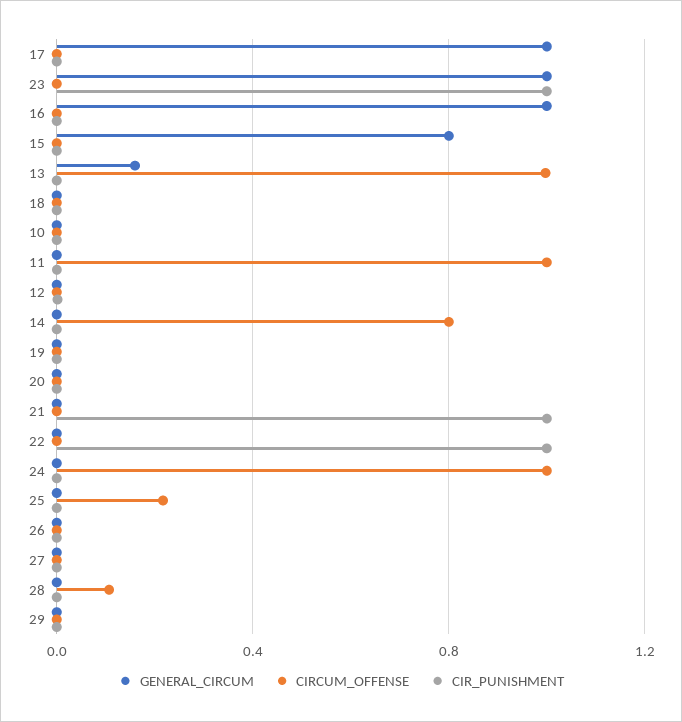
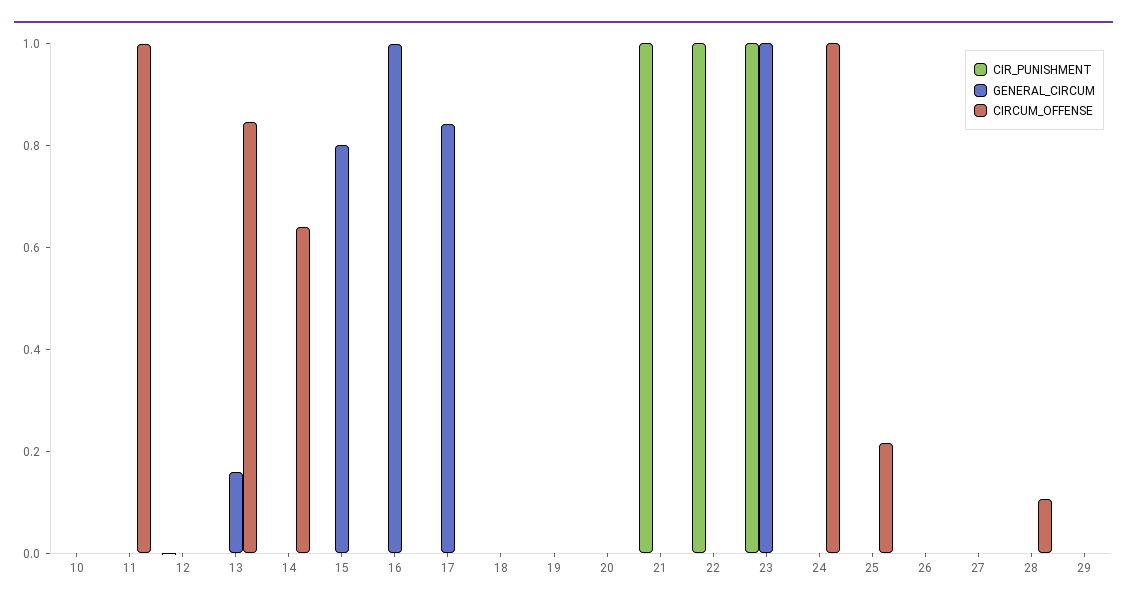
GENERAL_CIRCUM, 17: 1 -> 0.85
CIRCUM_OFFENSE, 13: 1 -> 0.85
CIRCUM_OFFENSE, 14: 0.8 -> 0.65

